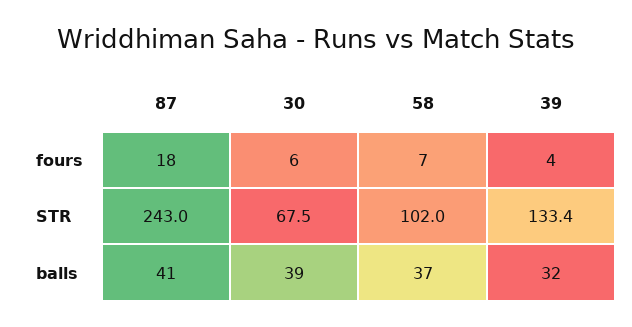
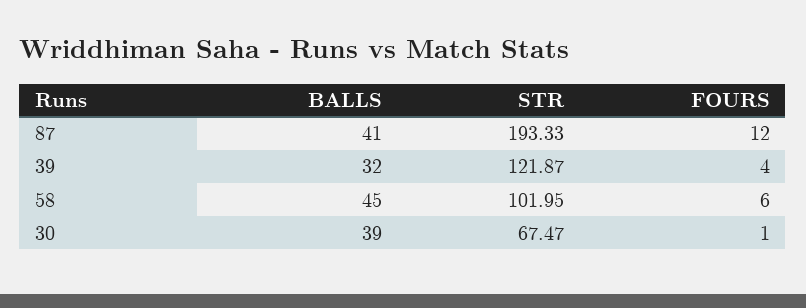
87, fours: 18 -> 12
30, fours: 6 -> 1
58, fours: 7 -> 6
87, STR: 243 -> 193.33
39, STR: 133.4 -> 121.87
58, balls: 37 -> 45

